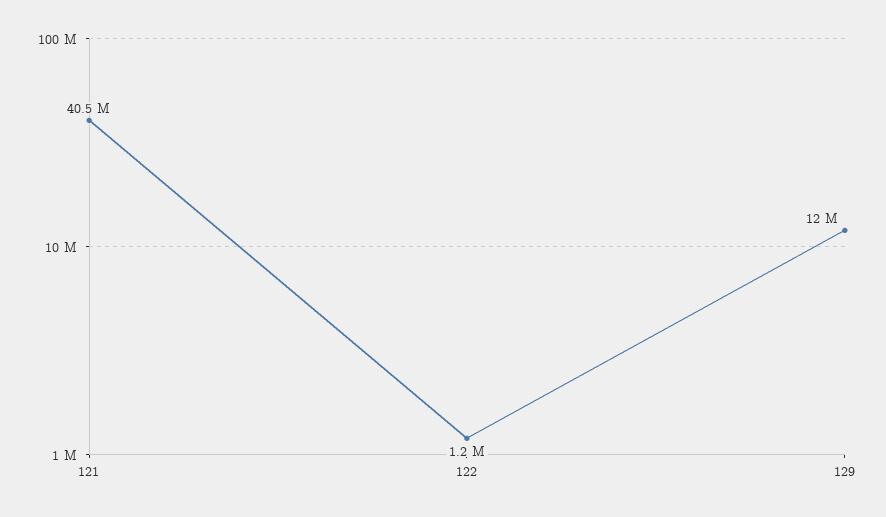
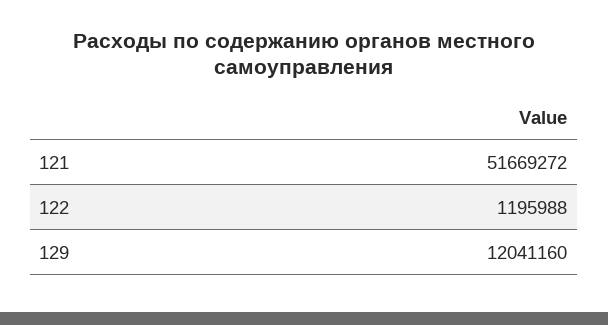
121: 40500000 -> 51669272

